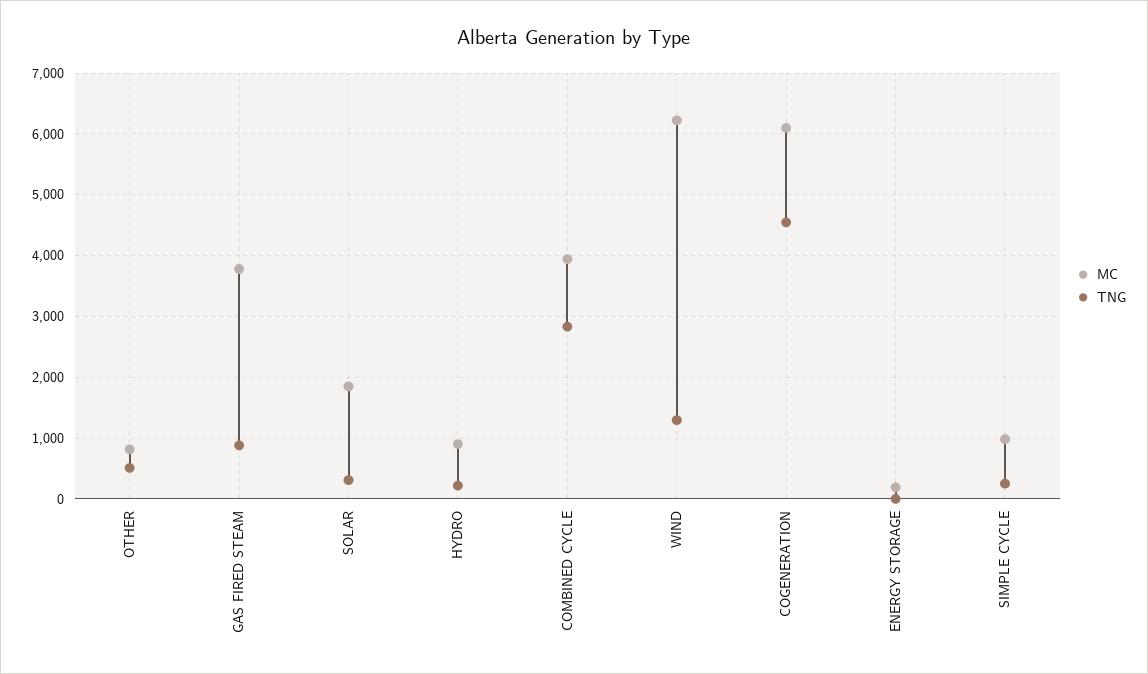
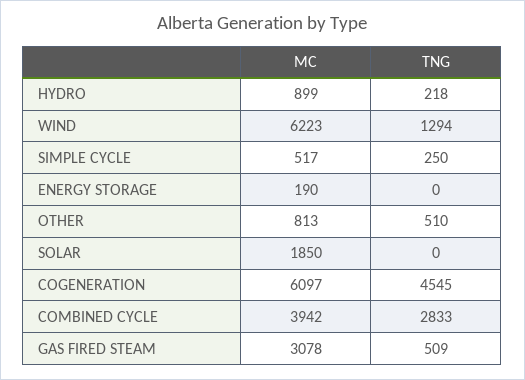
MC, GAS FIRED STEAM: 3800 -> 3078
TNG, GAS FIRED STEAM: 900 -> 509
TNG, SOLAR: 300 -> 0
MC, SIMPLE CYCLE: 1000 -> 517

